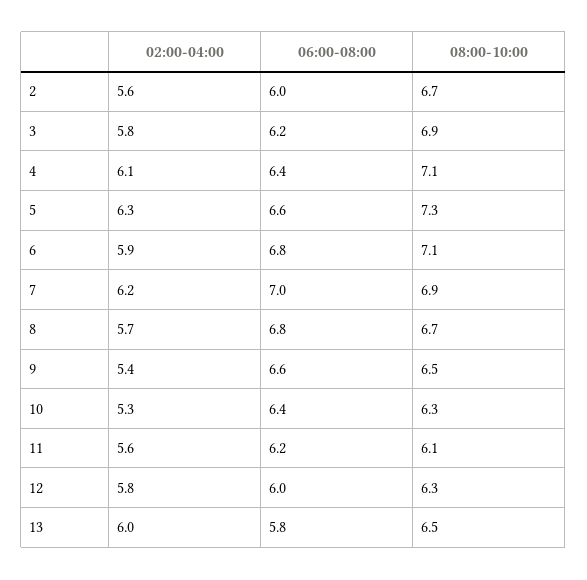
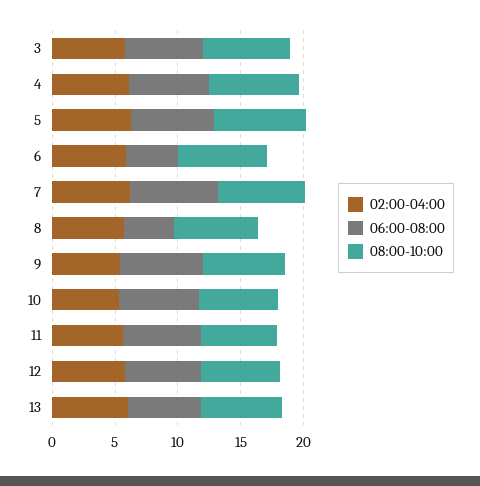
02:00-04:00, 2: 5.6 -> none
06:00-08:00, 2: 6 -> none
08:00-10:00, 2: 6.7 -> none
06:00-08:00, 6: 6.8 -> 4
06:00-08:00, 8: 6.8 -> 4

